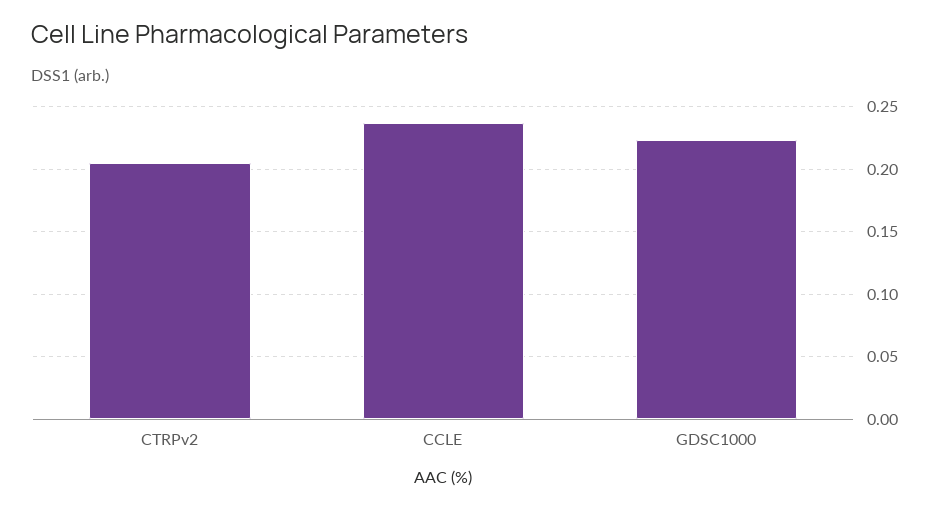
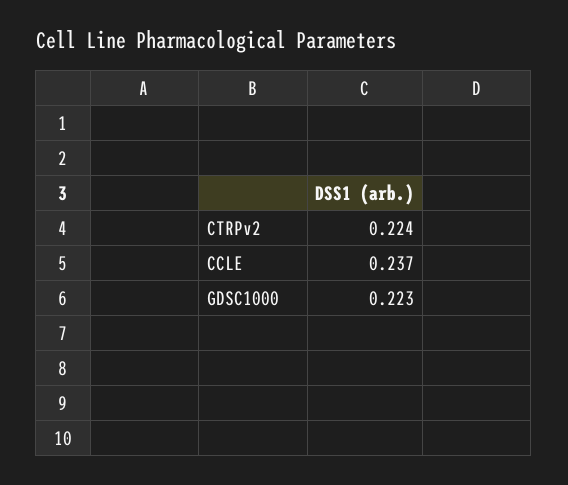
CTRPv2: 0.205 -> 0.224

